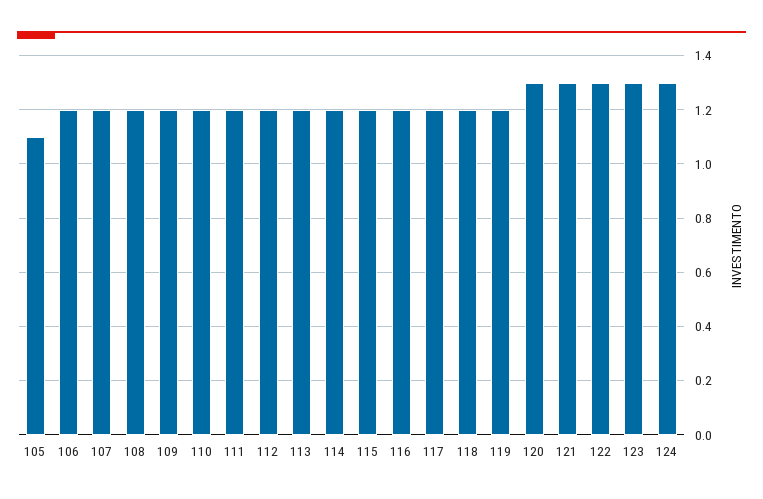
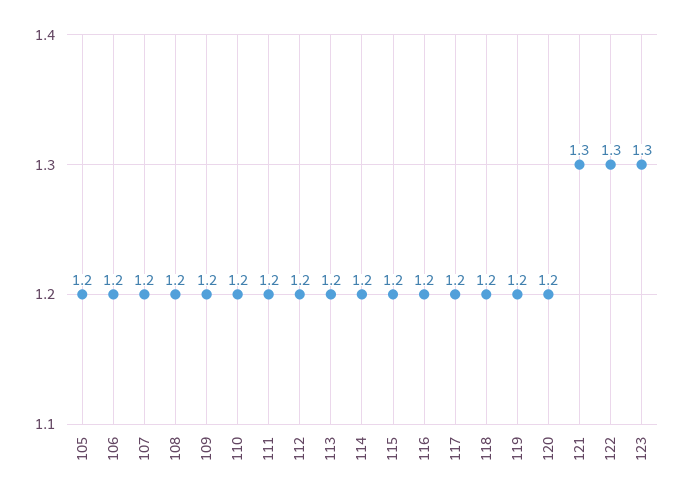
105: 1.1 -> 1.2
120: 1.3 -> 1.2
124: 1.3 -> none

